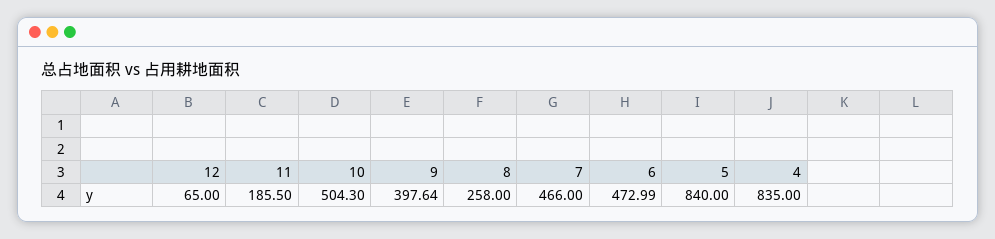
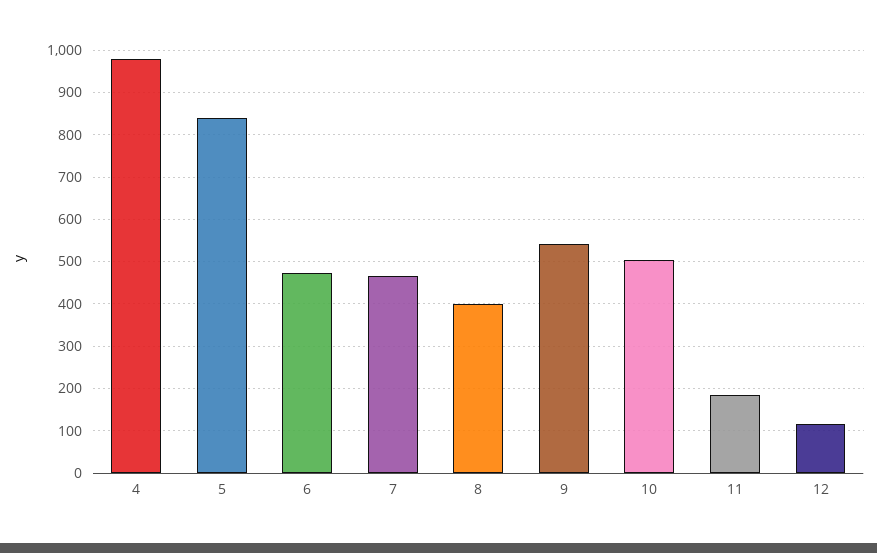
12: 65 -> 120
9: 397.64 -> 540
8: 258 -> 400
4: 835 -> 980

